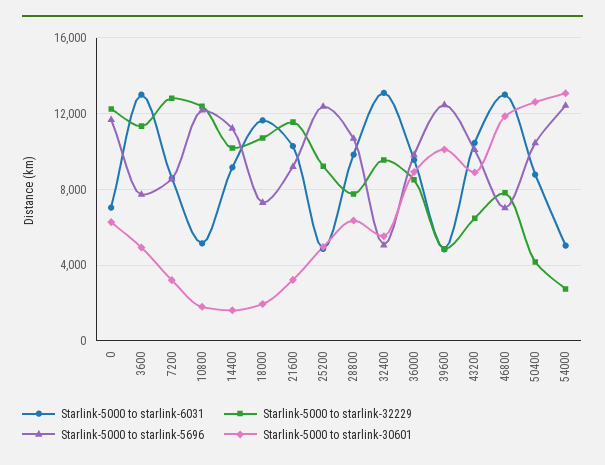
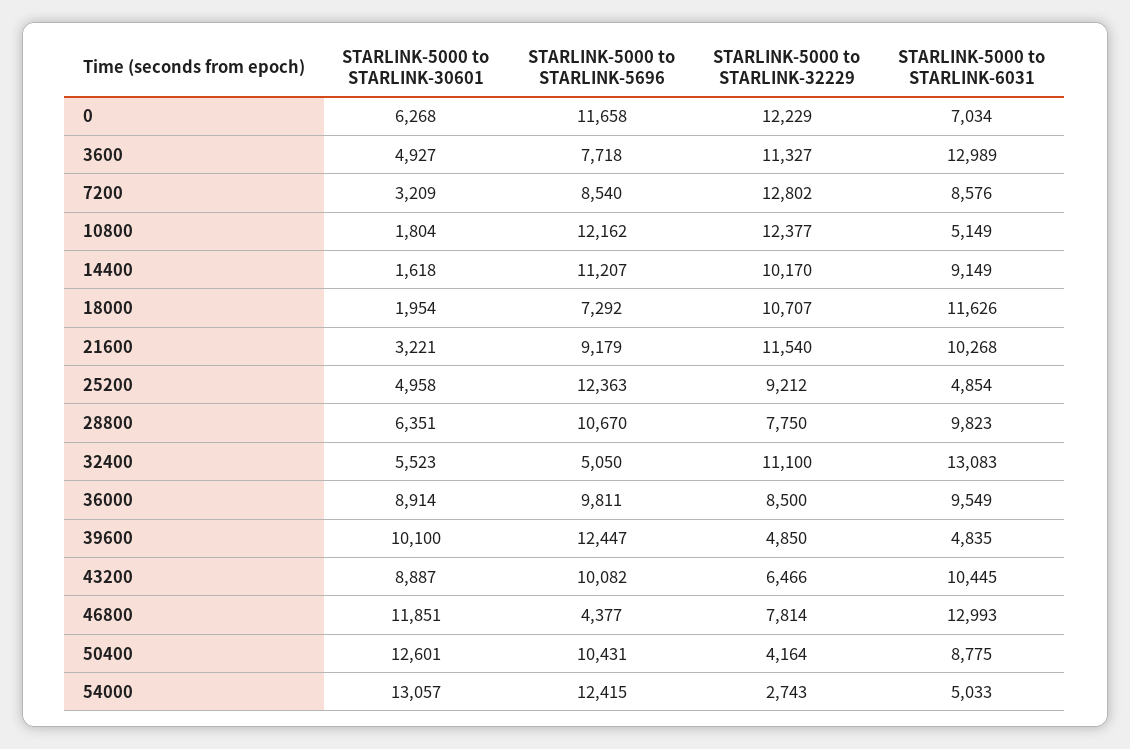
Starlink-5000 to starlink-32229, 32400: 9500 -> 11100
Starlink-5000 to starlink-5696, 46800: 7000 -> 4377

